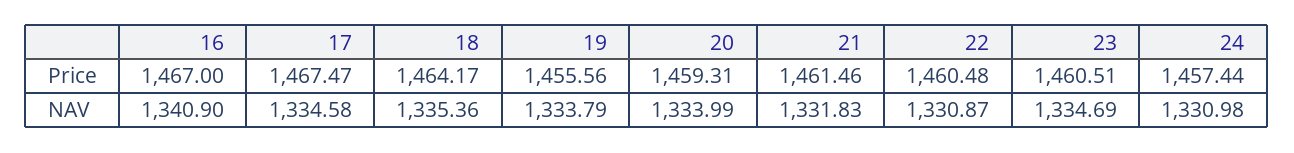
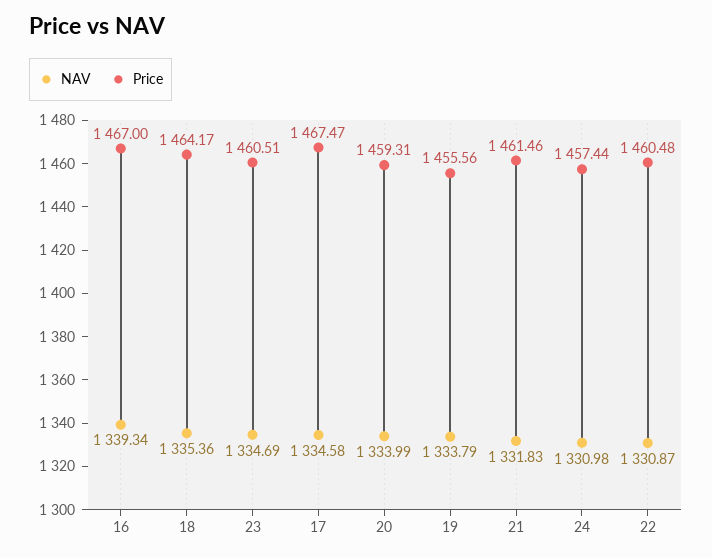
NAV, 16: 1340.9 -> 1339.34

